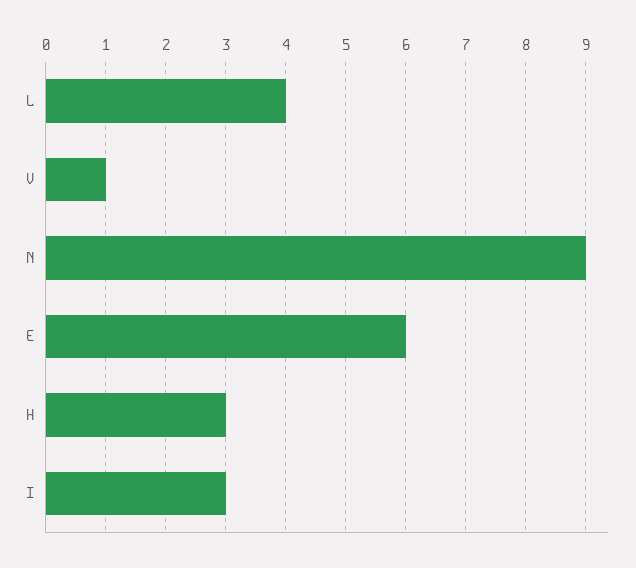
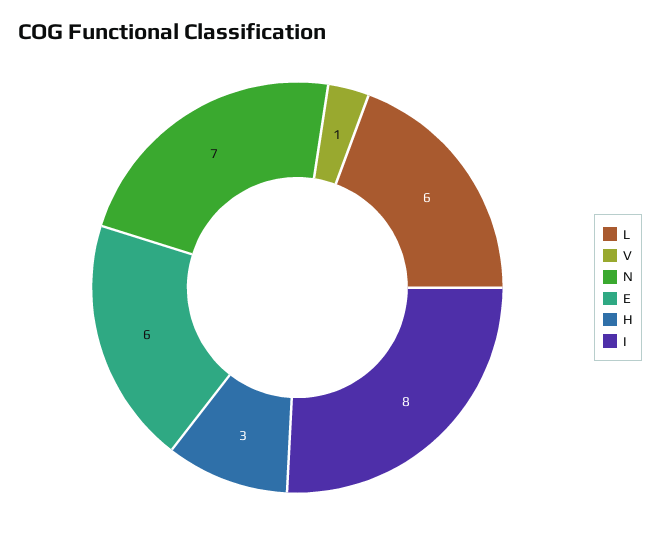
L: 4 -> 6
N: 9 -> 7
I: 3 -> 8

